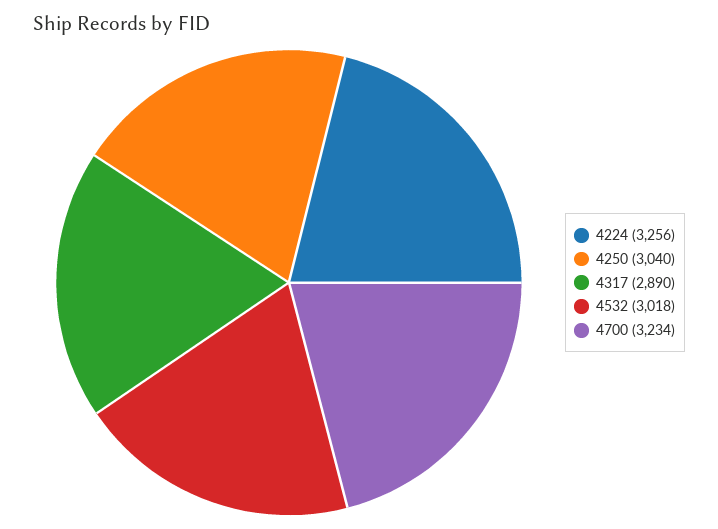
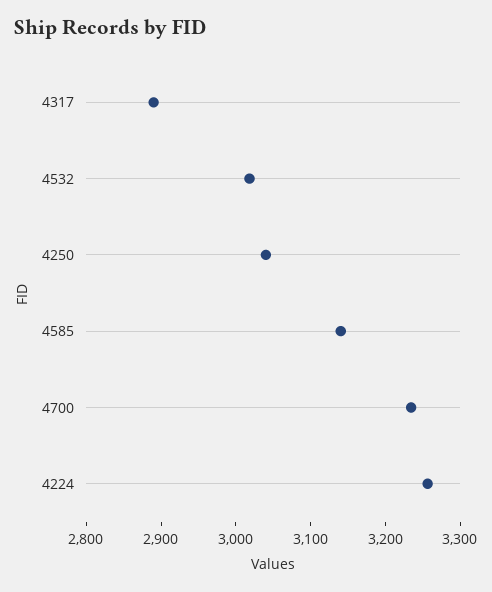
4585: none -> 3140

